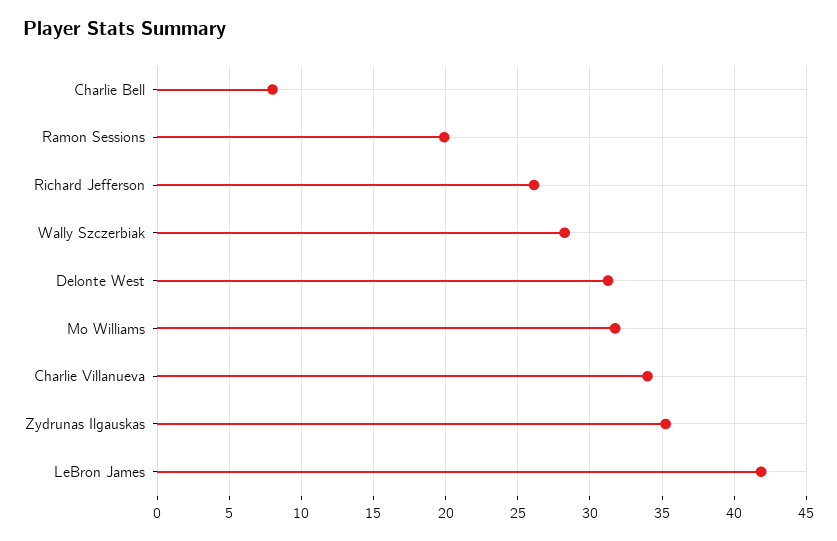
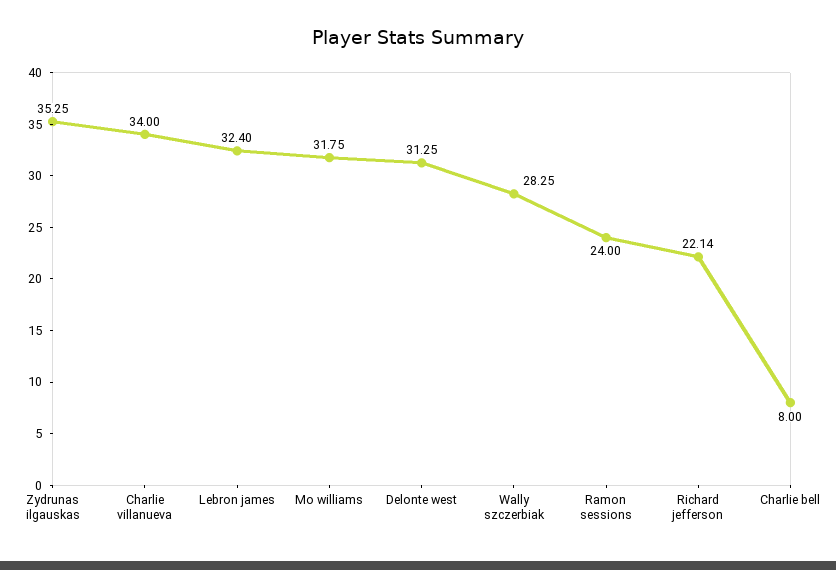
Ramon Sessions: 20 -> 24
Richard Jefferson: 26 -> 22.14
LeBron James: 42 -> 32.4

